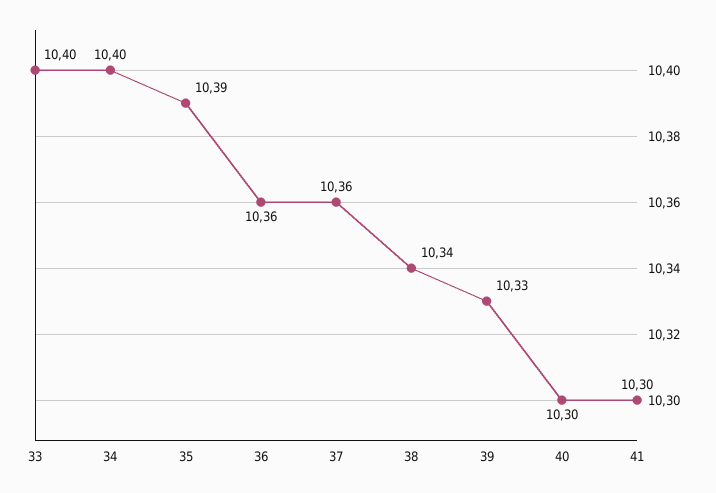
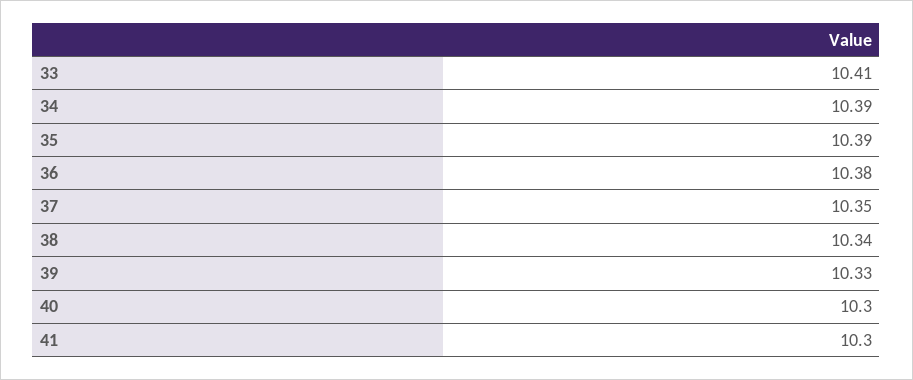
33: 10.4 -> 10.41
34: 10.4 -> 10.39
36: 10.36 -> 10.38
37: 10.36 -> 10.35

